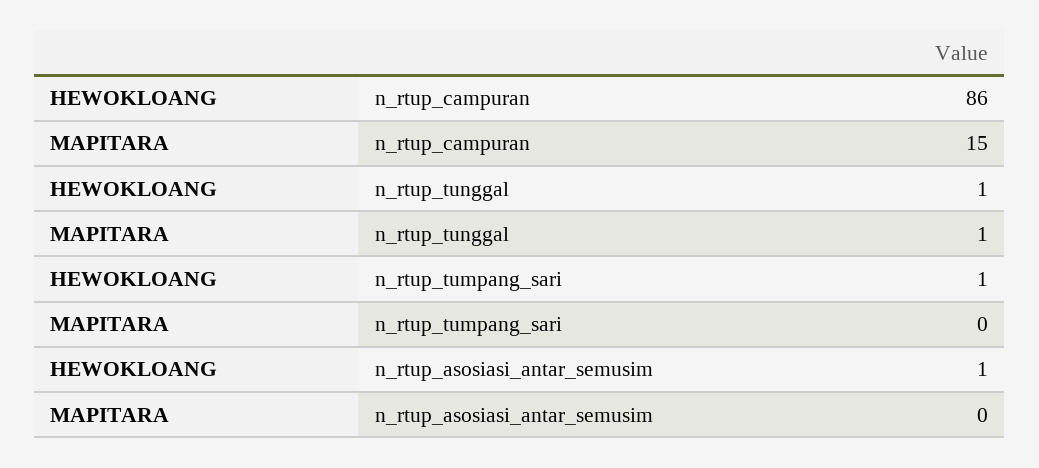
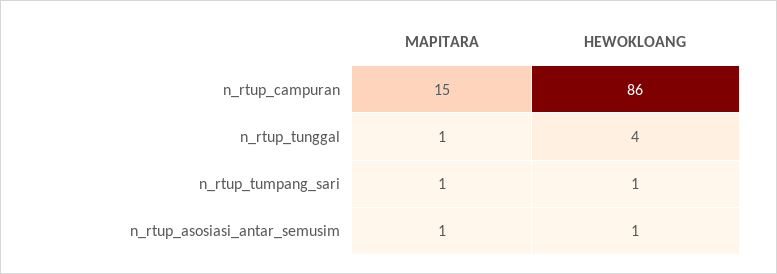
HEWOKLOANG, n_rtup_tunggal: 1 -> 4
MAPITARA, n_rtup_tumpang_sari: 0 -> 1
MAPITARA, n_rtup_asosiasi_antar_semusim: 0 -> 1

